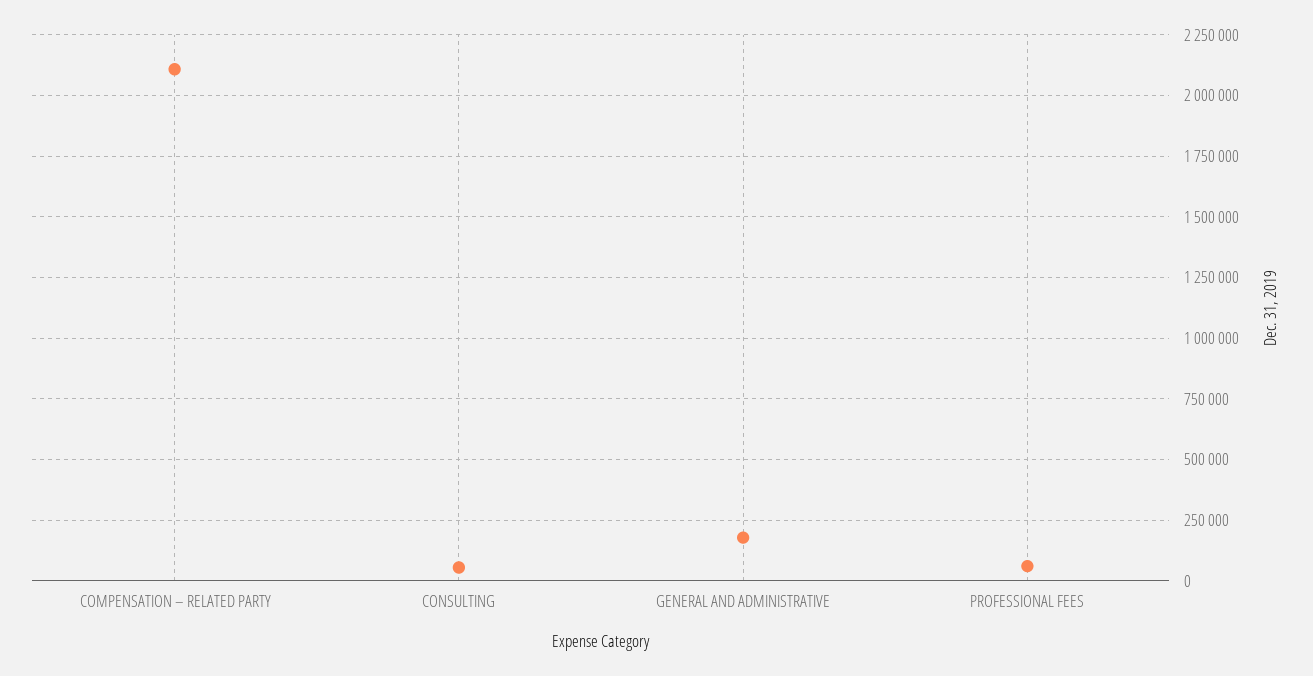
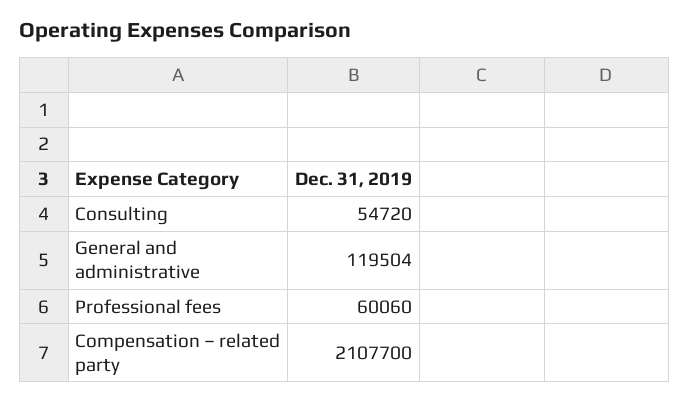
GENERAL AND ADMINISTRATIVE: 175000 -> 119504

